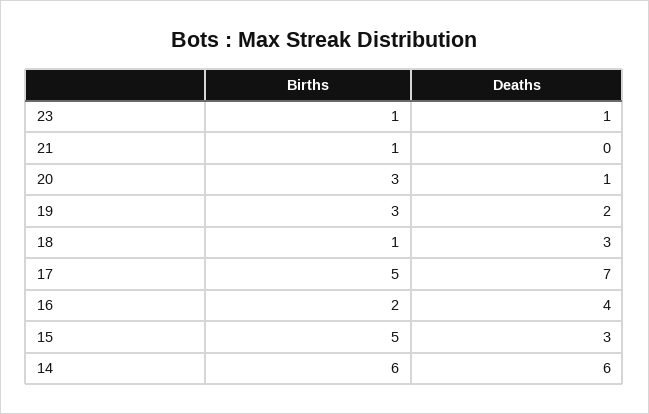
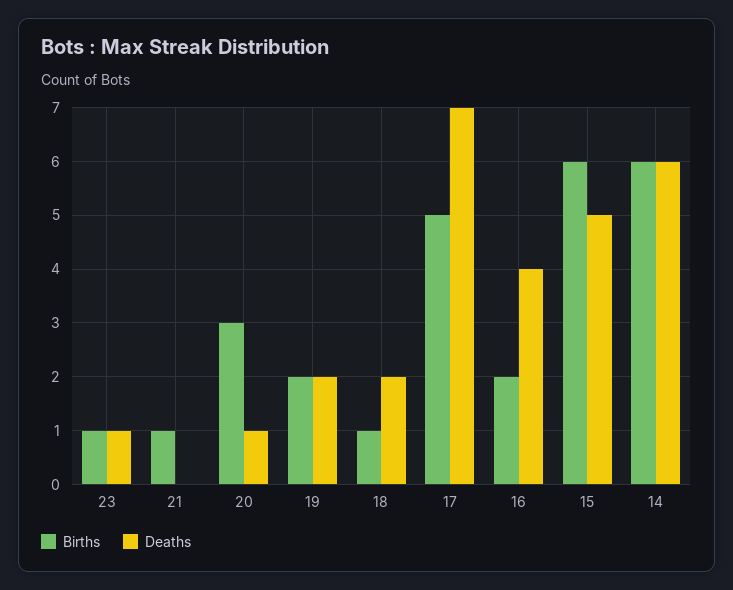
Births, 19: 3 -> 2
Deaths, 18: 3 -> 2
Births, 15: 5 -> 6
Deaths, 15: 3 -> 5

